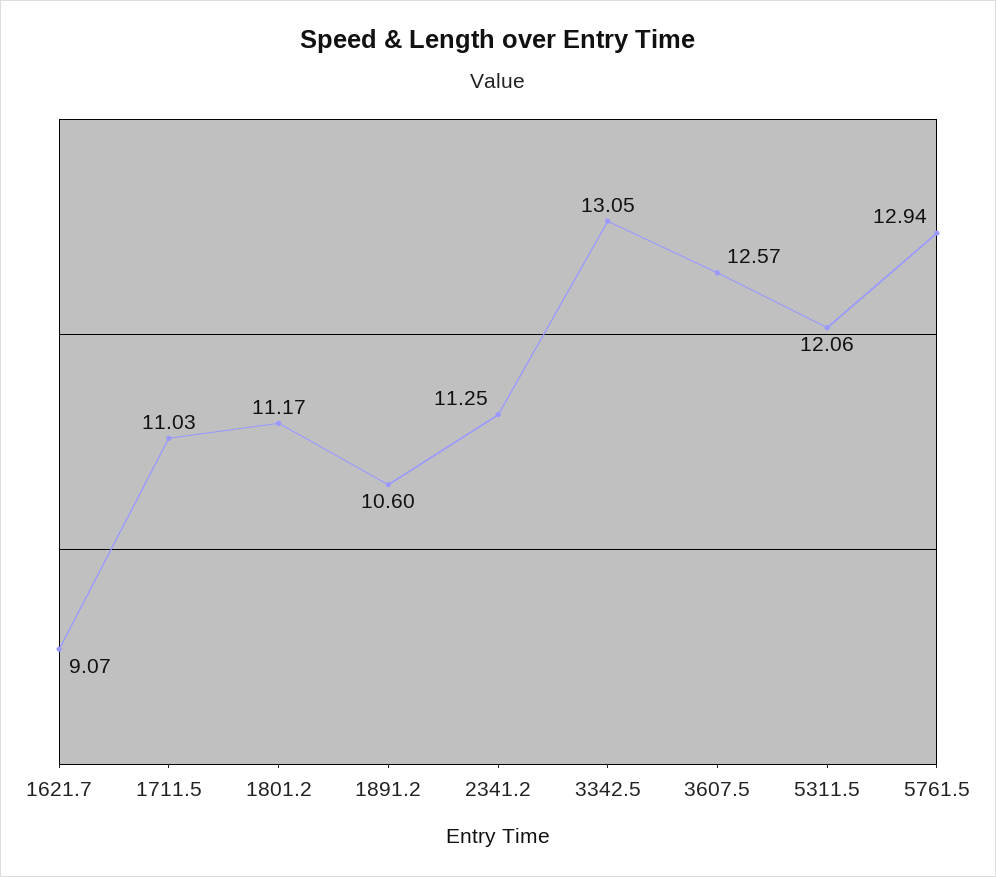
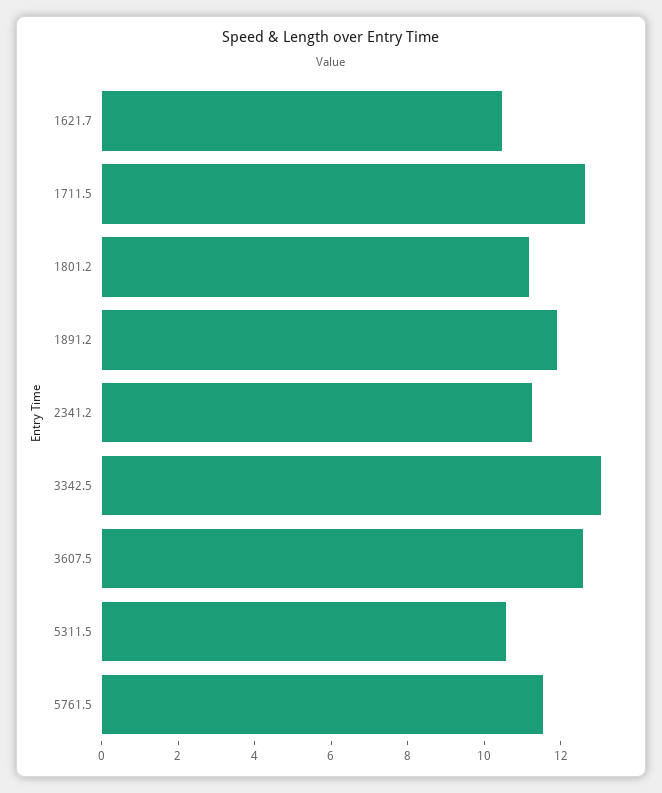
1621.7: 9.07 -> 10.5
1711.5: 11.03 -> 12.5
1891.2: 10.6 -> 12
5311.5: 12.06 -> 10.5
5761.5: 12.94 -> 11.5

